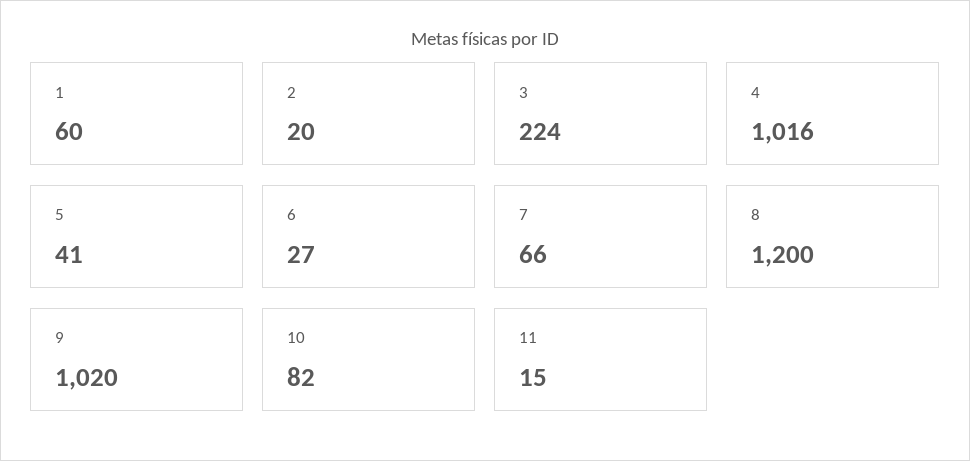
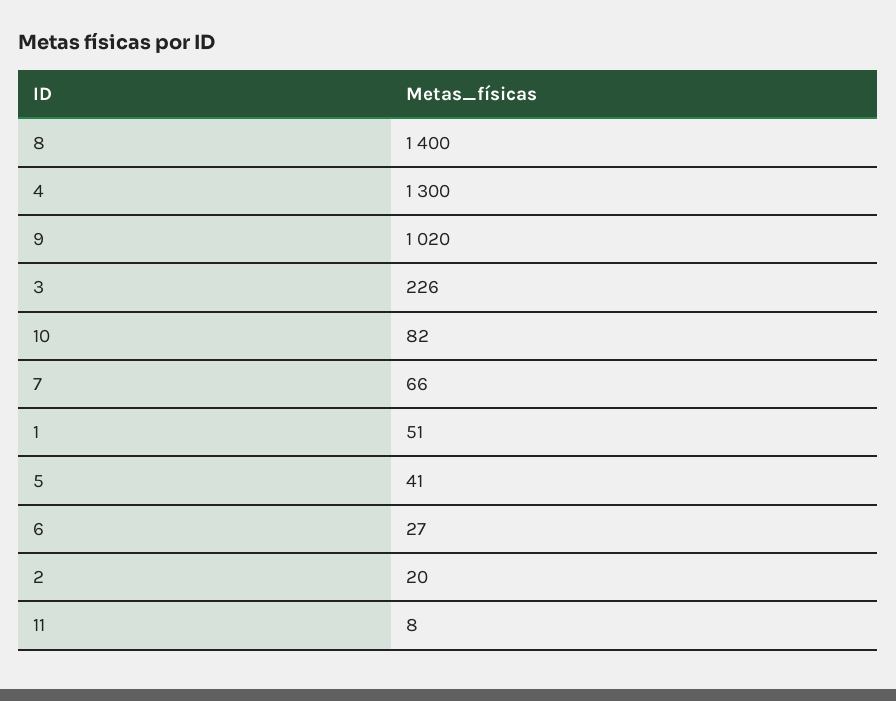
1: 60 -> 51
3: 224 -> 226
4: 1016 -> 1300
8: 1200 -> 1400
11: 15 -> 8

